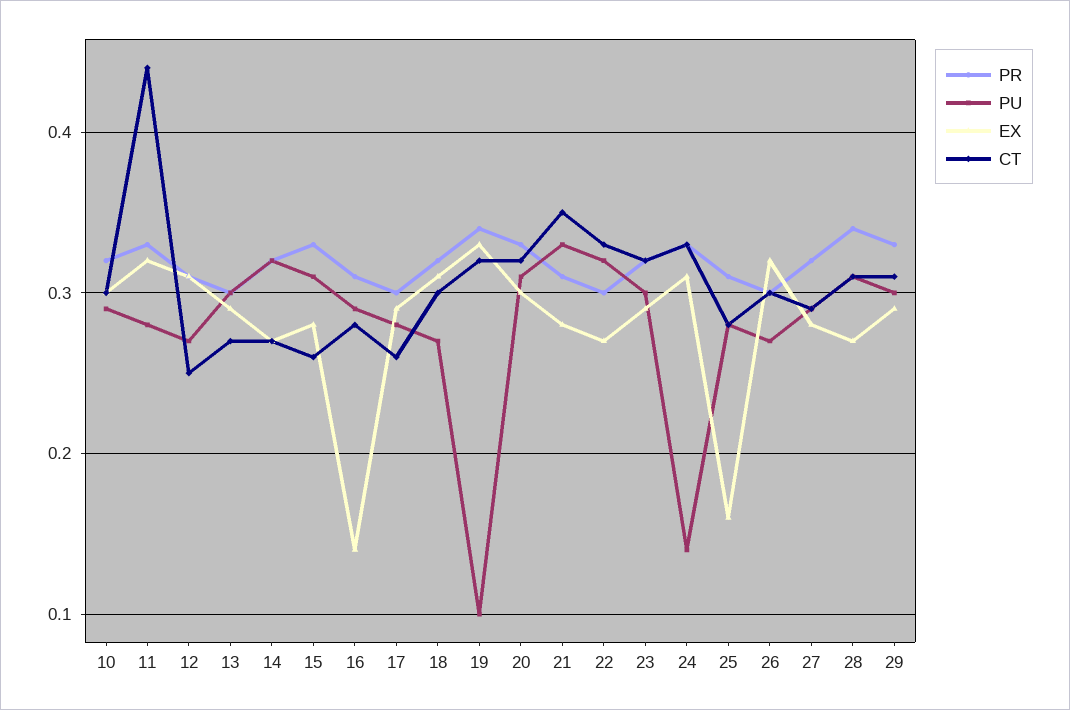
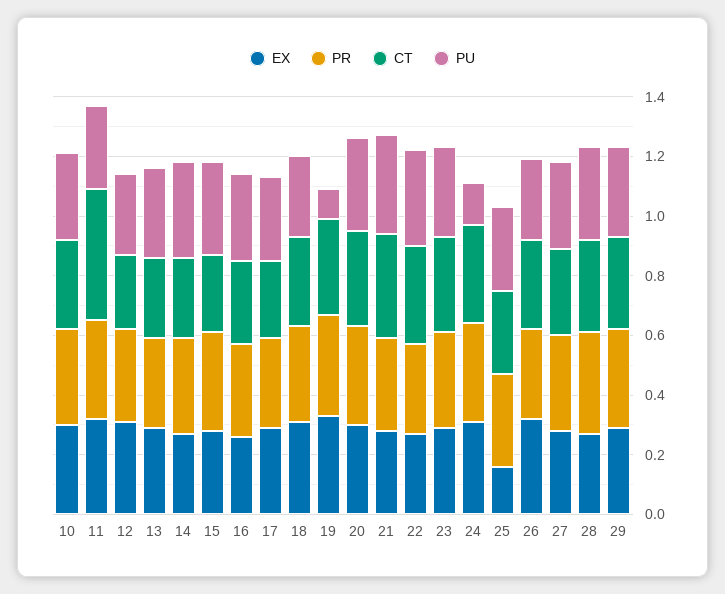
EX, 16: 0.14 -> 0.25

